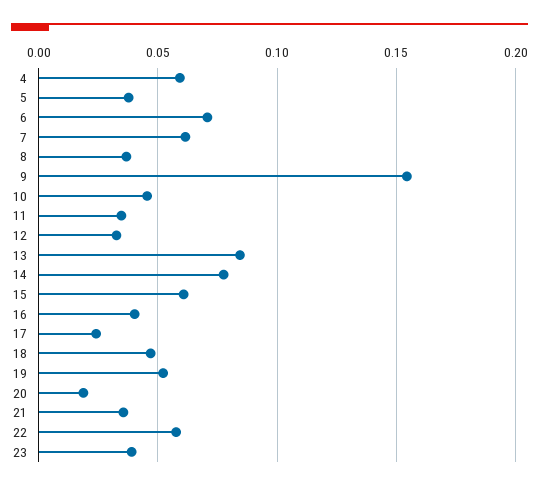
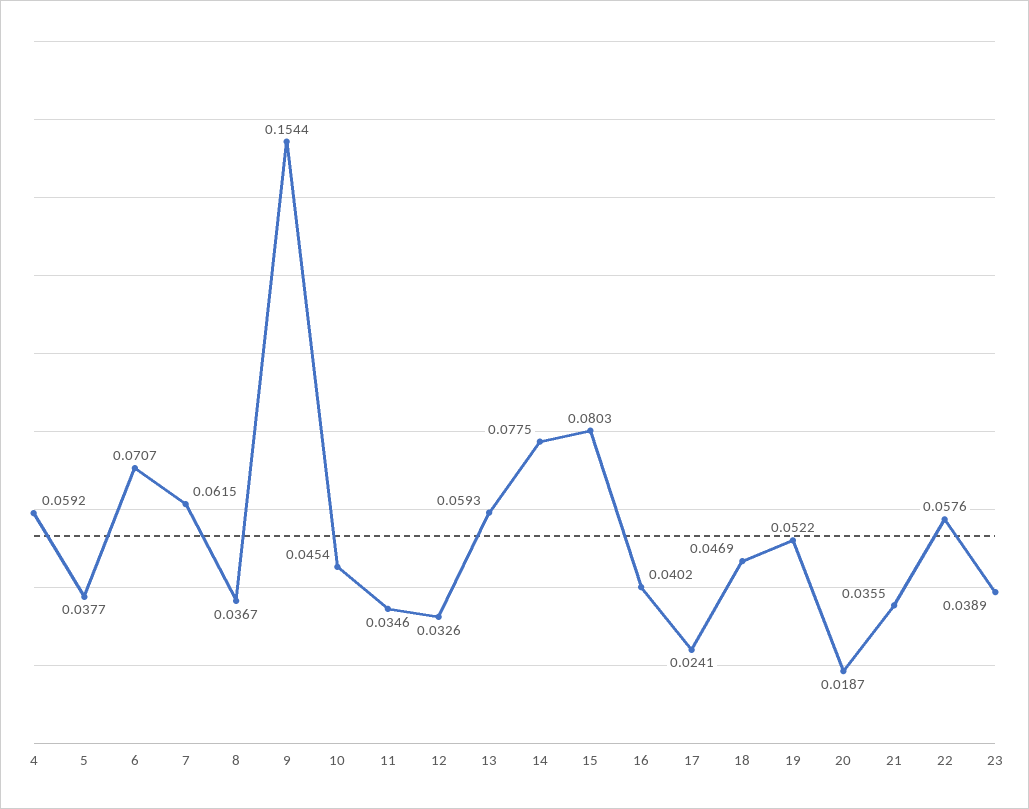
13: 0.085 -> 0.0593
15: 0.06 -> 0.0803

